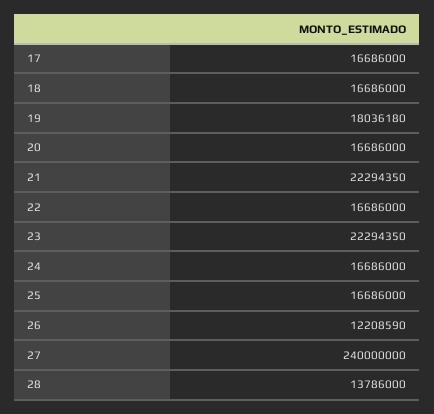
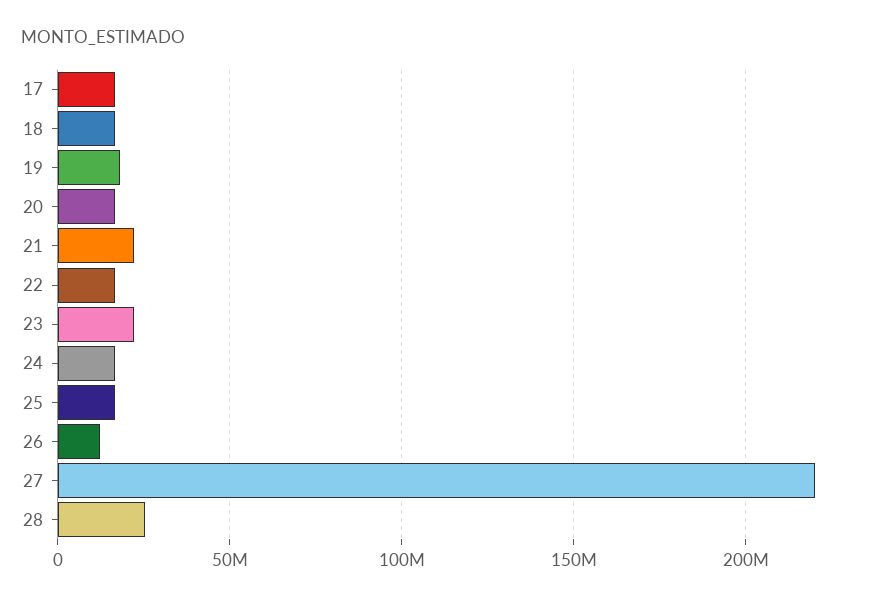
27: 240000000 -> 220000000
28: 13786000 -> 25000000

